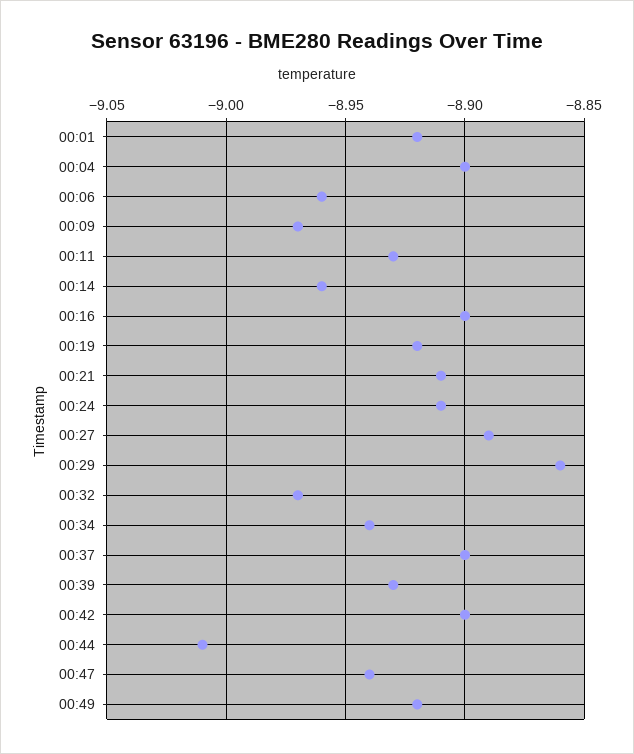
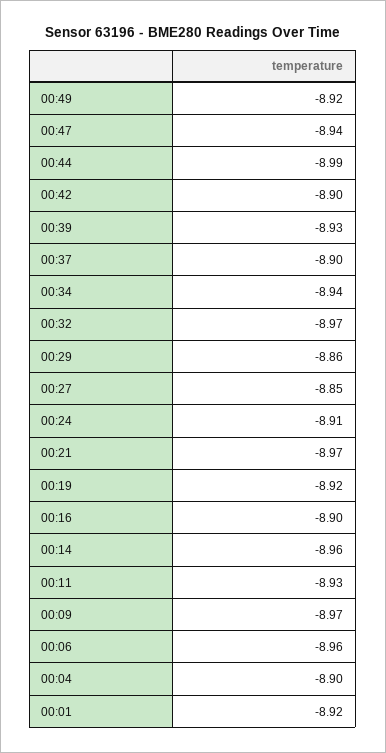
00:21: -8.91 -> -8.97
00:27: -8.89 -> -8.85
00:44: -9.01 -> -8.99

